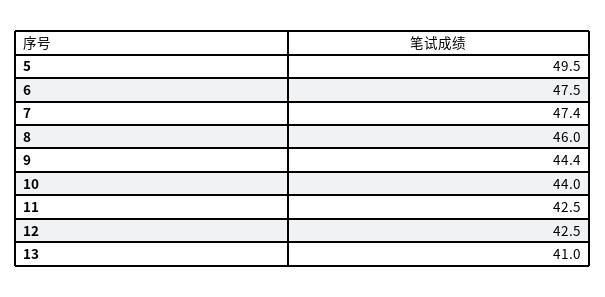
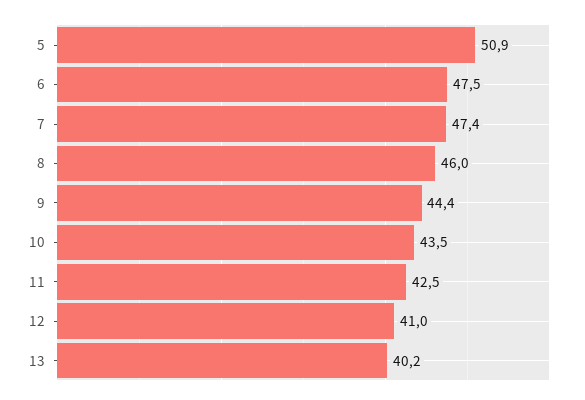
5: 49.5 -> 50.9
10: 44 -> 43.5
12: 42.5 -> 41
13: 41 -> 40.2

